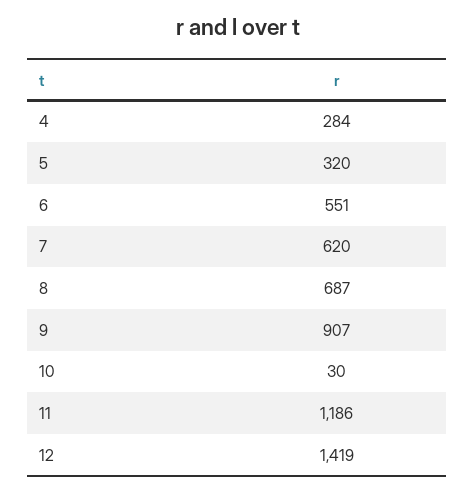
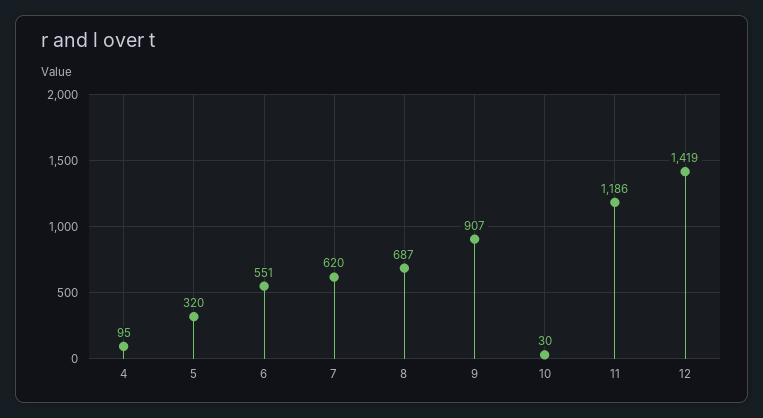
4: 284 -> 95

